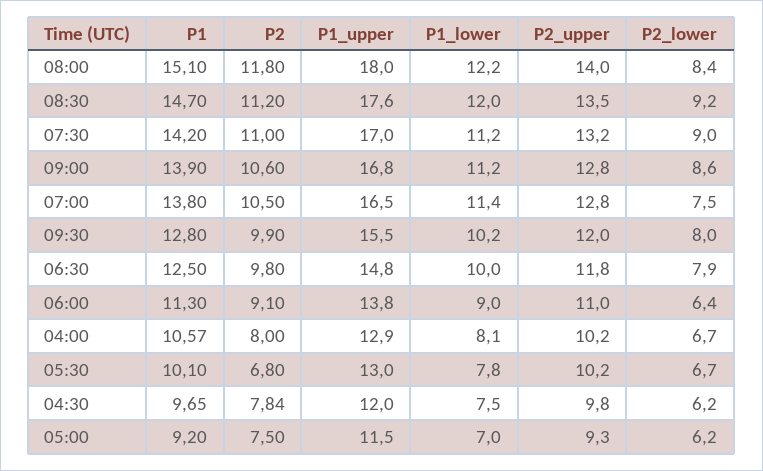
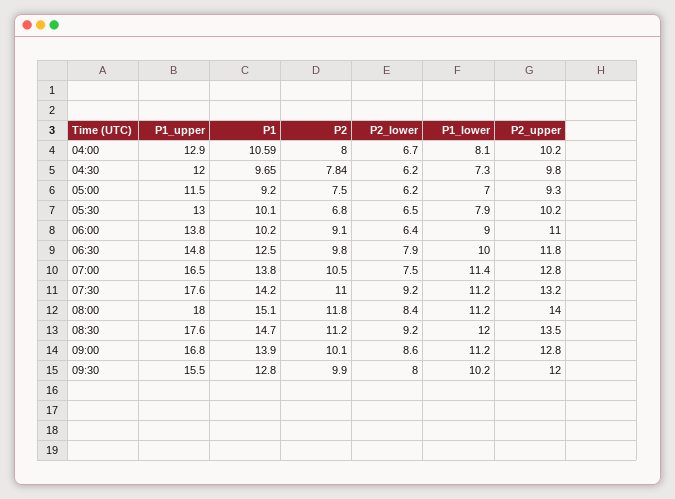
P1_lower, 08:00: 12.2 -> 11.2
P1_upper, 07:30: 17 -> 17.6
P2_lower, 07:30: 9 -> 9.2
P2, 09:00: 10.6 -> 10.1
P1, 06:00: 11.3 -> 10.2
P1, 04:00: 10.57 -> 10.59
P1_lower, 05:30: 7.8 -> 7.9
P2_lower, 05:30: 6.7 -> 6.5
P1_lower, 04:30: 7.5 -> 7.3

